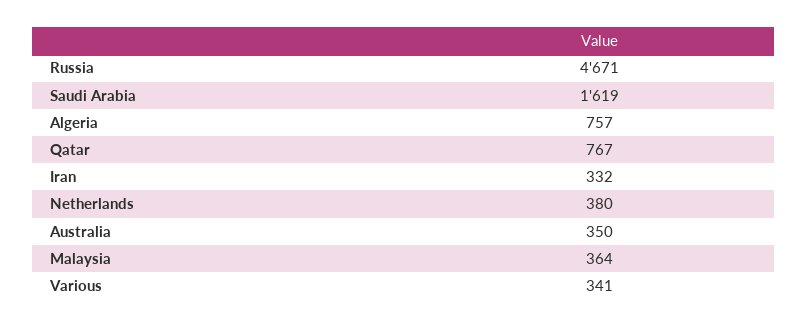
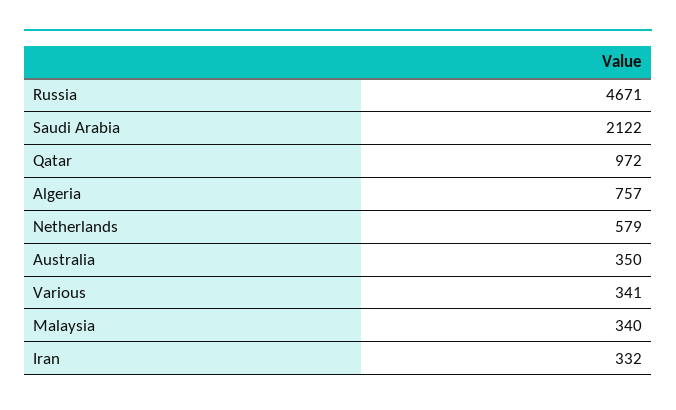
Saudi Arabia: 1619 -> 2122
Qatar: 767 -> 972
Netherlands: 380 -> 579
Malaysia: 364 -> 340

